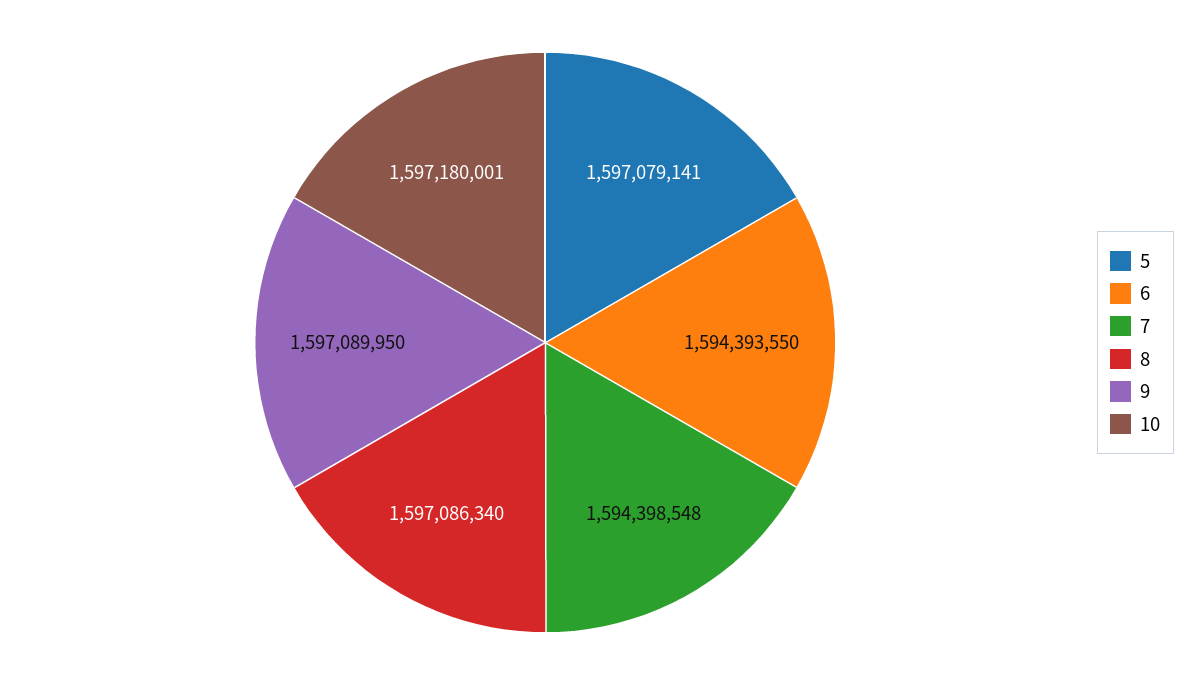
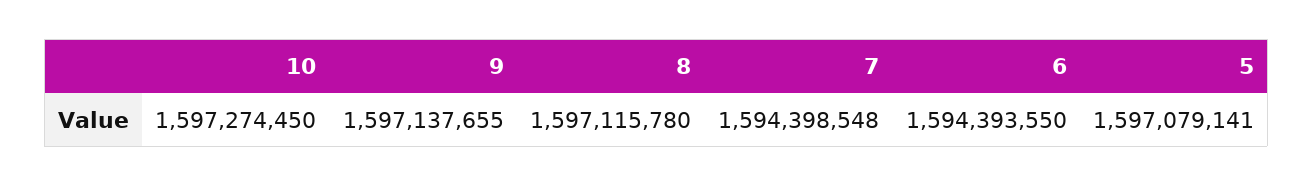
8: 1597086340 -> 1597115780
9: 1597089950 -> 1597137655
10: 1597180001 -> 1597274450

